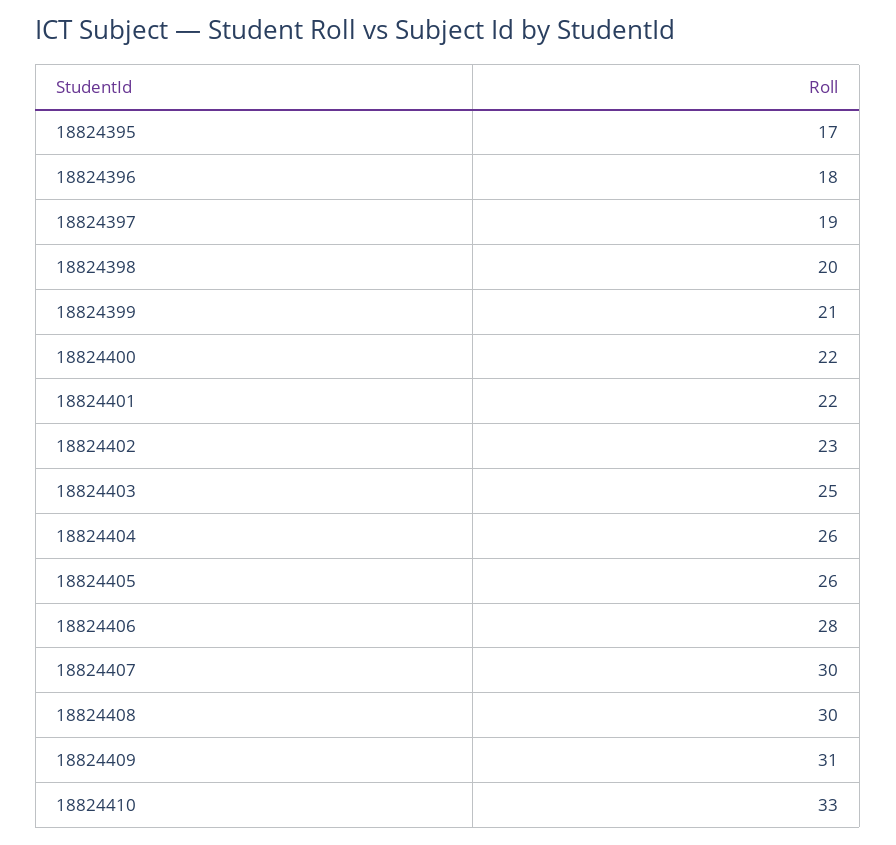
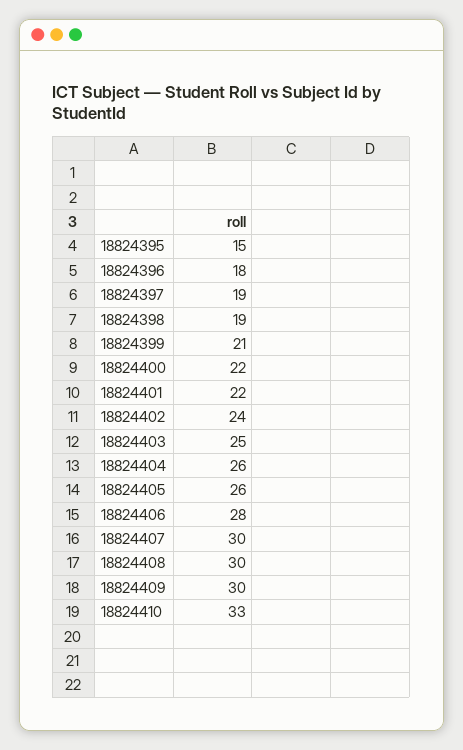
18824395: 17 -> 15
18824398: 20 -> 19
18824402: 23 -> 24
18824409: 31 -> 30

